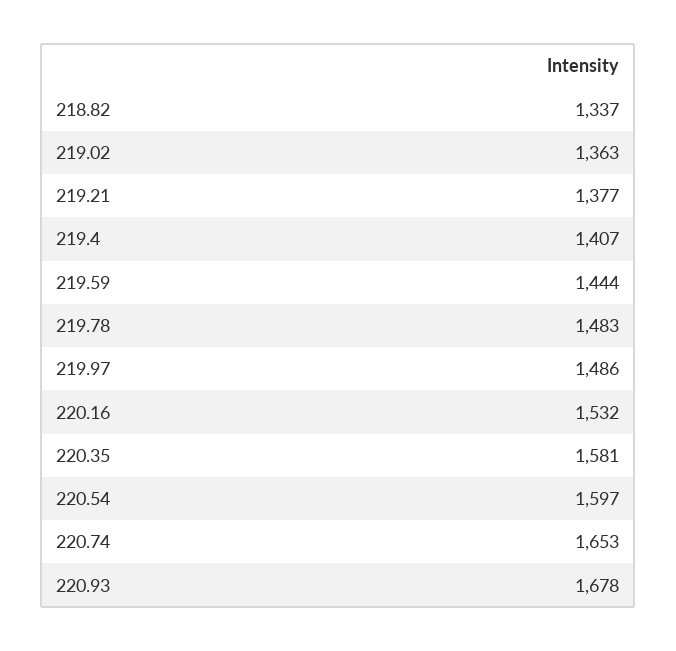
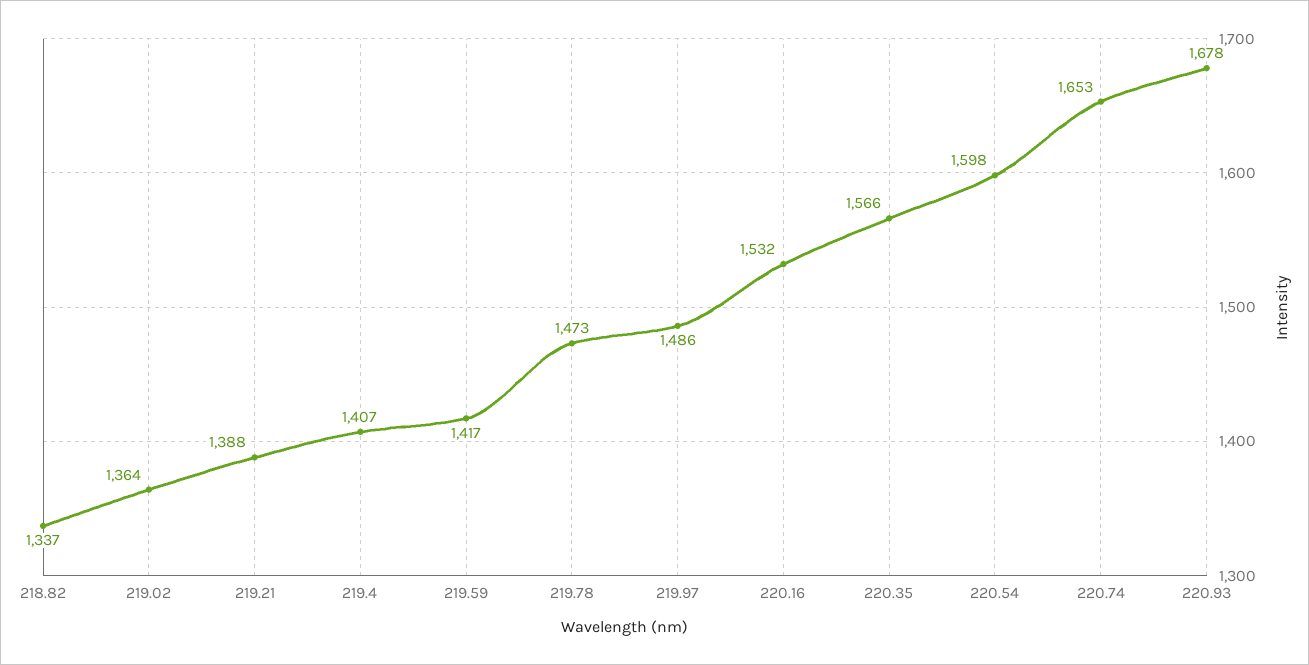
219.02: 1363 -> 1364
219.21: 1377 -> 1388
219.59: 1444 -> 1417
219.78: 1483 -> 1473
220.35: 1581 -> 1566
220.54: 1597 -> 1598

